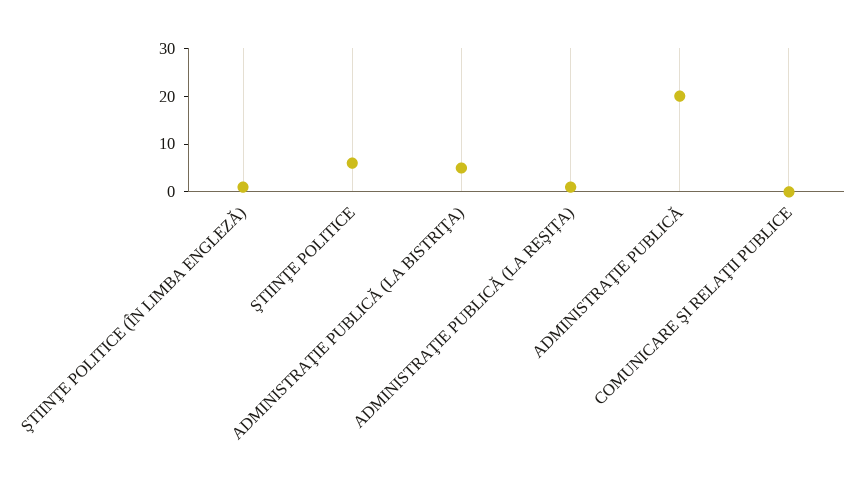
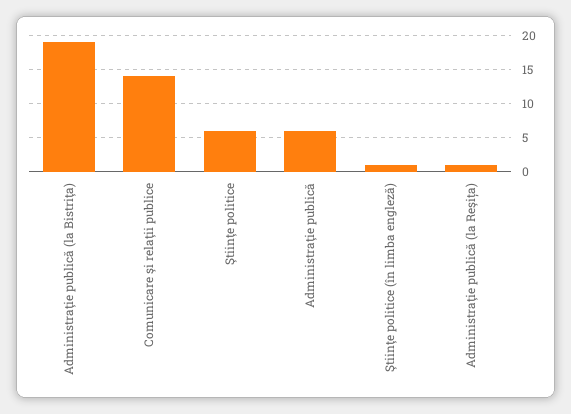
ADMINISTRAŢIE PUBLICĂ (LA BISTRIŢA): 5 -> 19
ADMINISTRAŢIE PUBLICĂ: 20 -> 6
COMUNICARE ŞI RELAŢII PUBLICE: 0 -> 14

